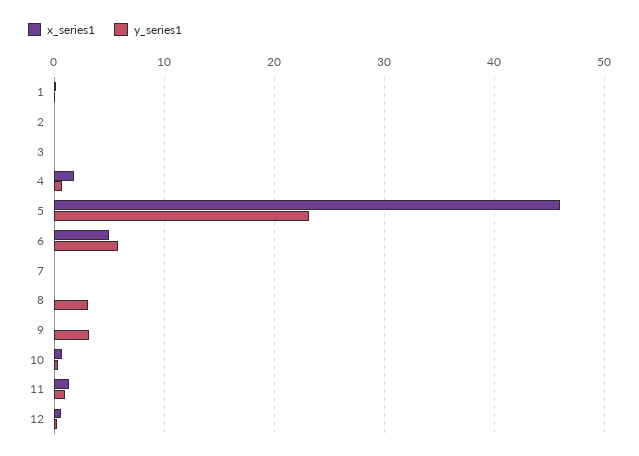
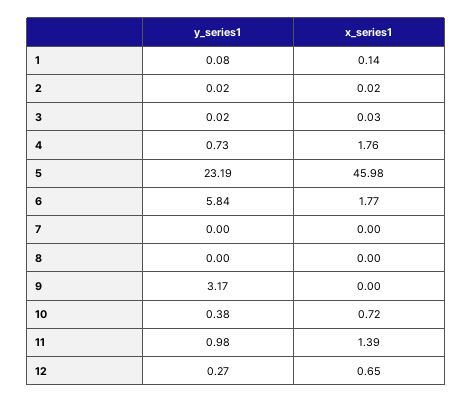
x_series1, 6: 5 -> 1.77
y_series1, 8: 3 -> 0

